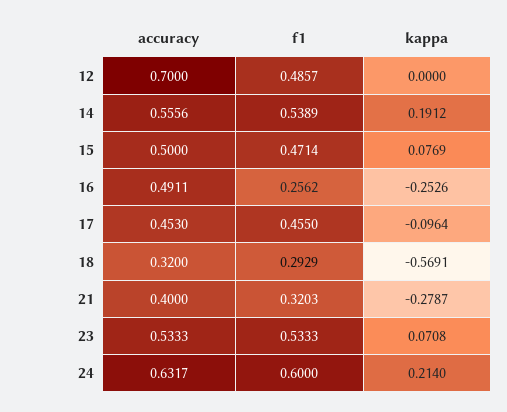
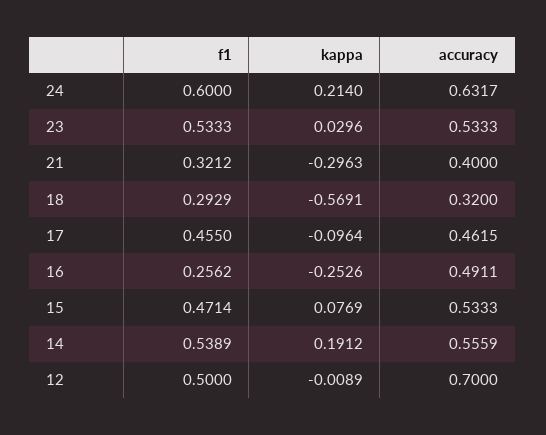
f1, 12: 0.4857 -> 0.5
kappa, 12: 0 -> -0.0089
accuracy, 14: 0.5556 -> 0.5559
accuracy, 15: 0.5 -> 0.5333
accuracy, 17: 0.453 -> 0.4615
f1, 21: 0.3203 -> 0.3212
kappa, 21: -0.2787 -> -0.2963
kappa, 23: 0.0708 -> 0.0296

